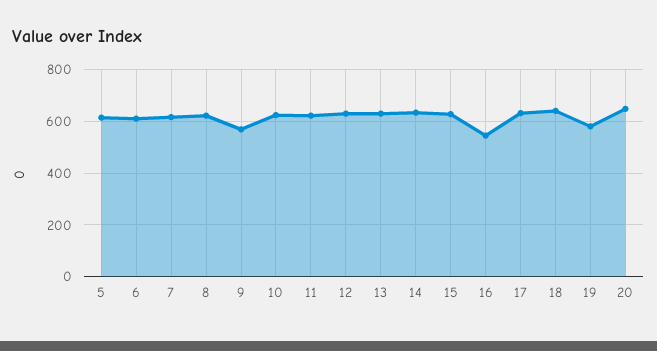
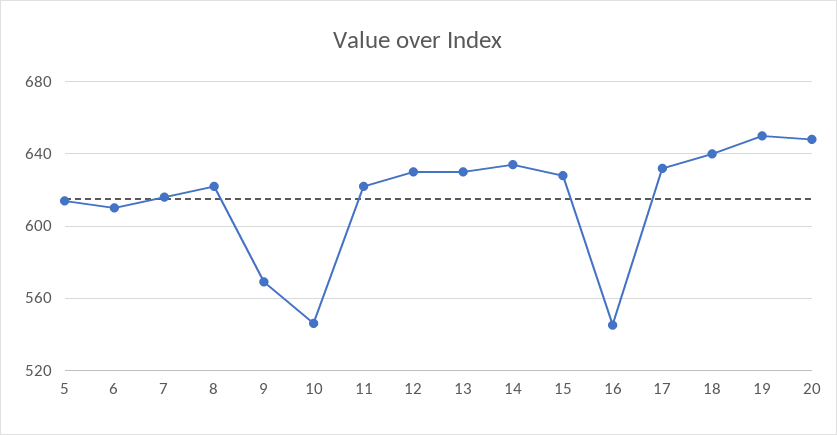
10: 625 -> 545
19: 575 -> 650

